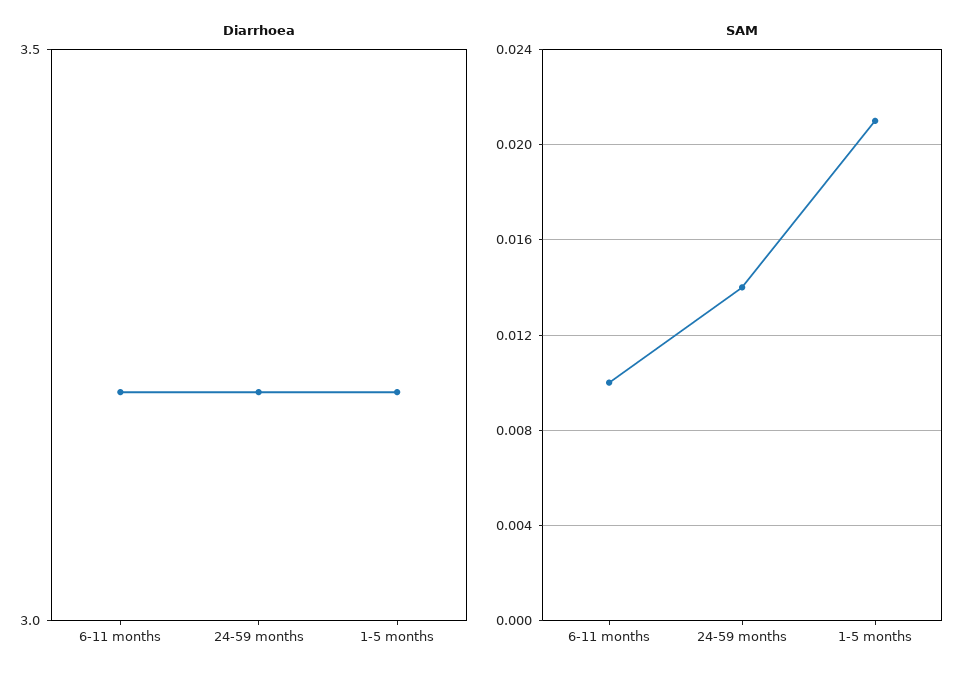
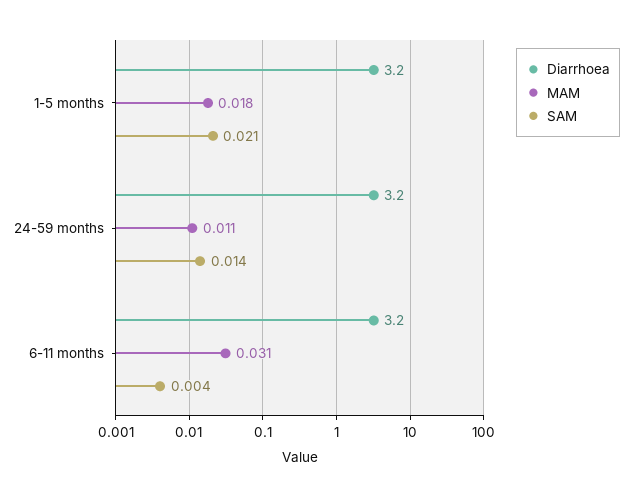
SAM, 6-11 months: 0.01 -> 0.004
MAM, 1-5 months: none -> 0.018
MAM, 24-59 months: none -> 0.011
MAM, 6-11 months: none -> 0.031

